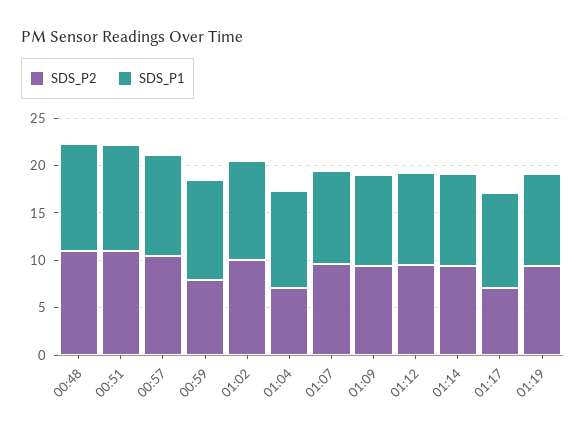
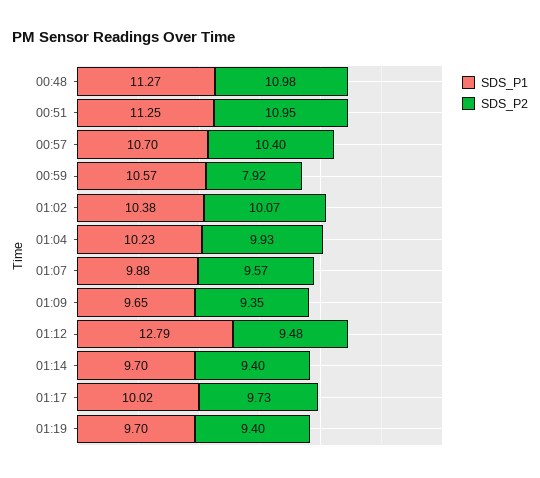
SDS_P2, 01:04: 7 -> 9.93
SDS_P1, 01:12: 10 -> 12.79
SDS_P2, 01:17: 7 -> 9.73

